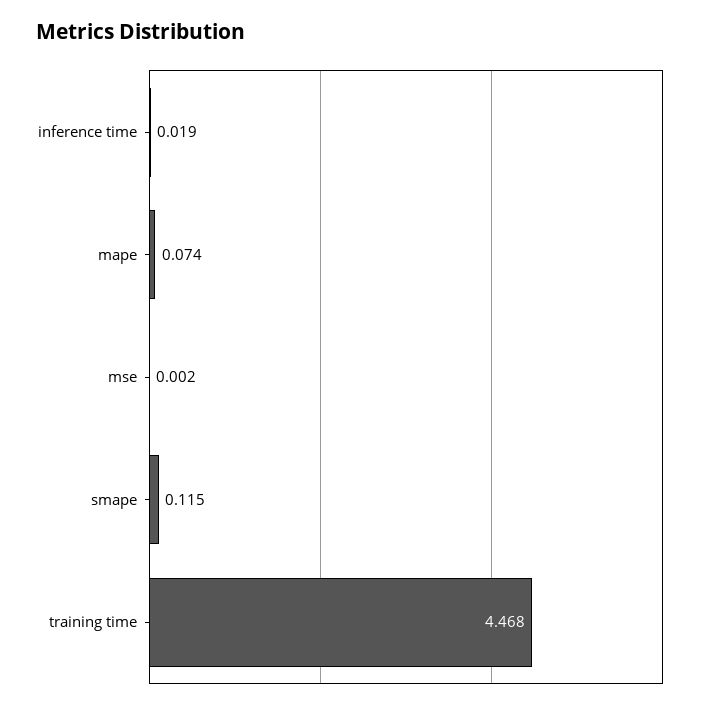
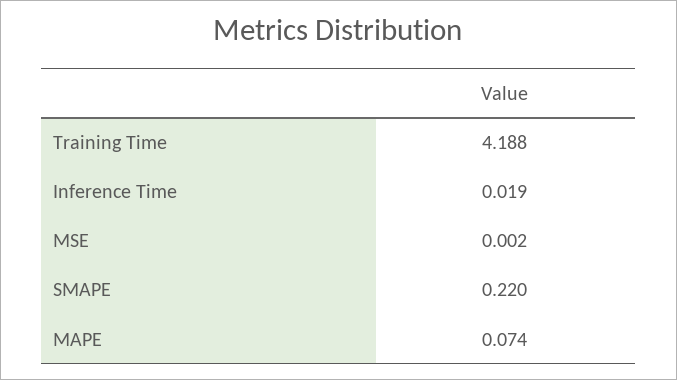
smape: 0.115 -> 0.22
training time: 4.468 -> 4.188

